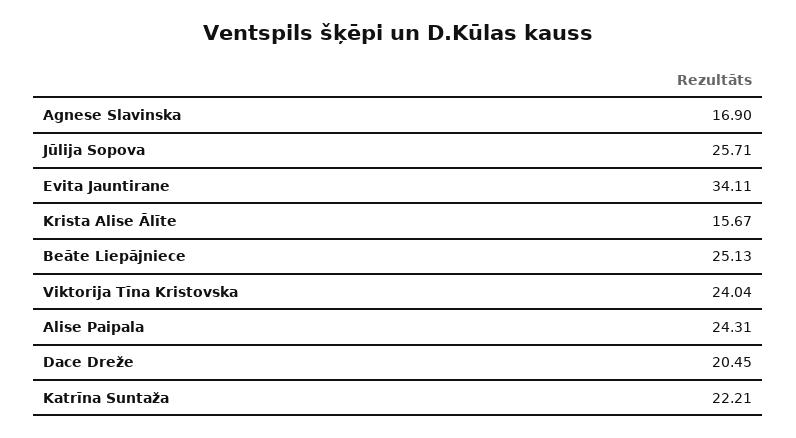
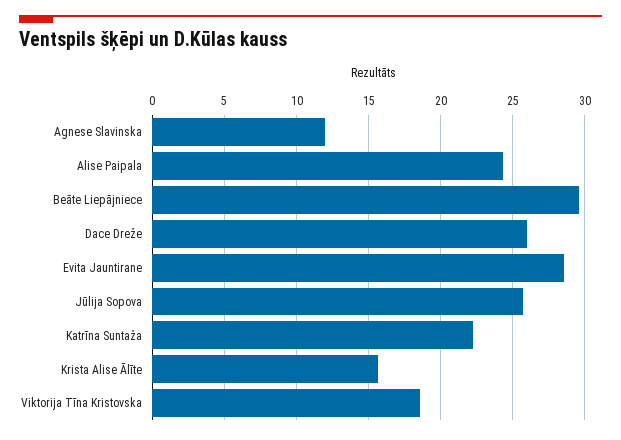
Agnese Slavinska: 16.9 -> 12
Evita Jauntirane: 34.11 -> 28.5
Beāte Liepājniece: 25.13 -> 29.5
Viktorija Tīna Kristovska: 24.04 -> 18.5
Dace Dreže: 20.45 -> 26

